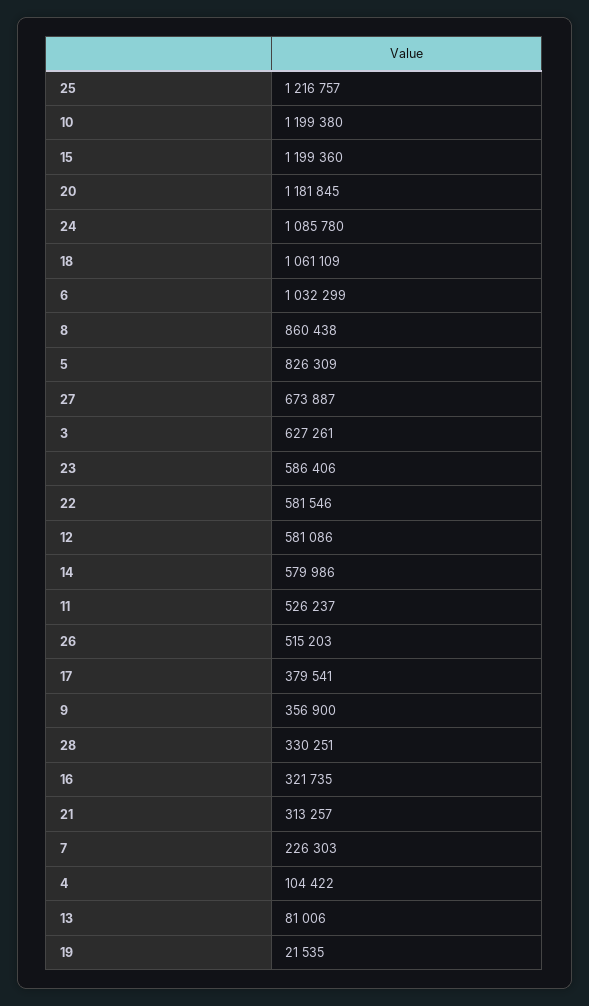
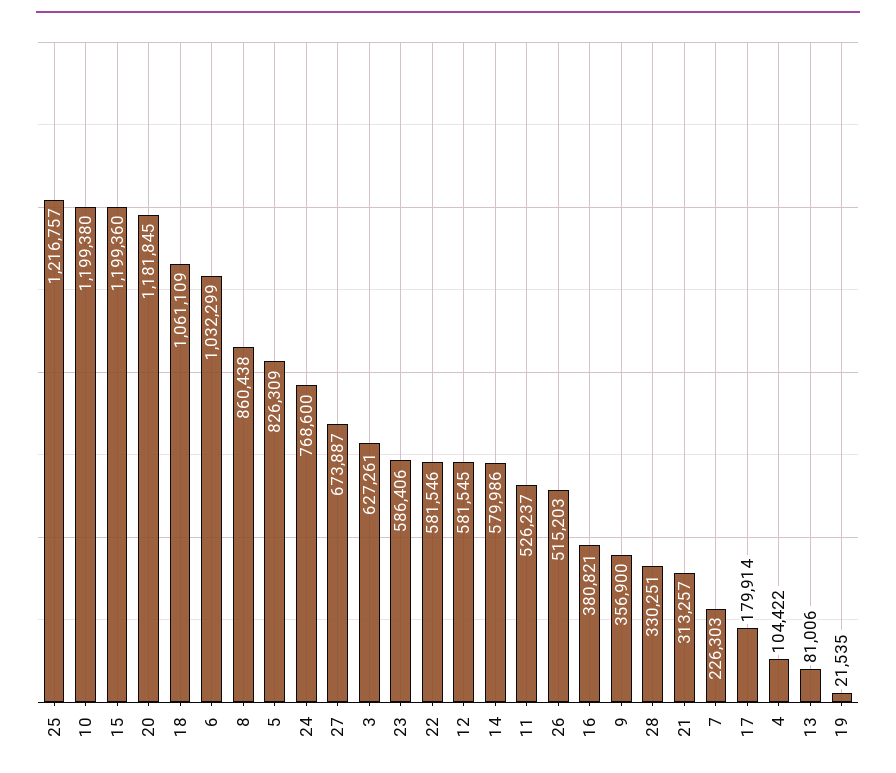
24: 1085780 -> 768600
12: 581086 -> 581545
17: 379541 -> 179914
16: 321735 -> 380821

